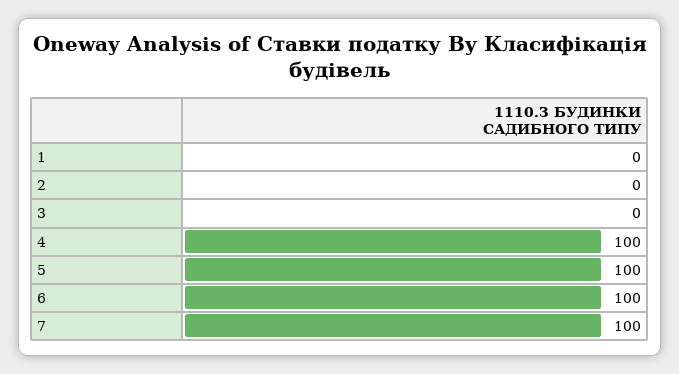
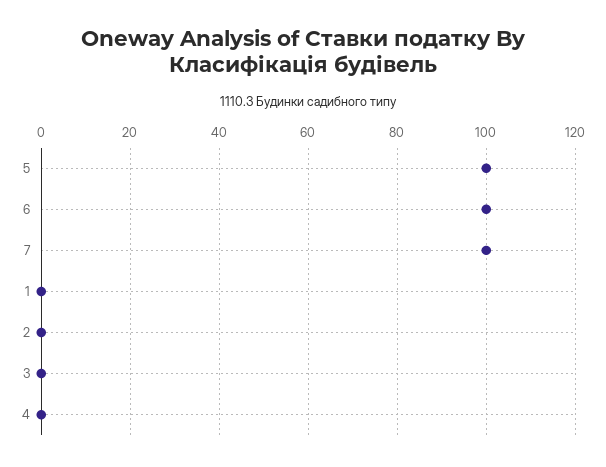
4: 100 -> 0

